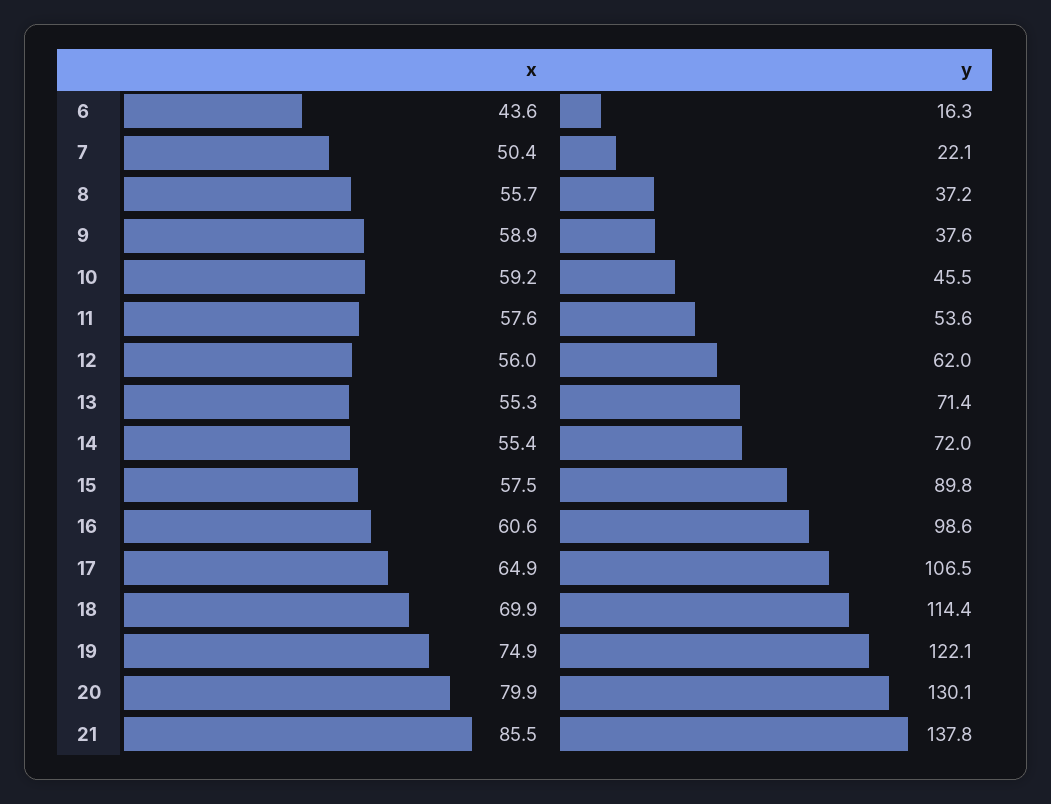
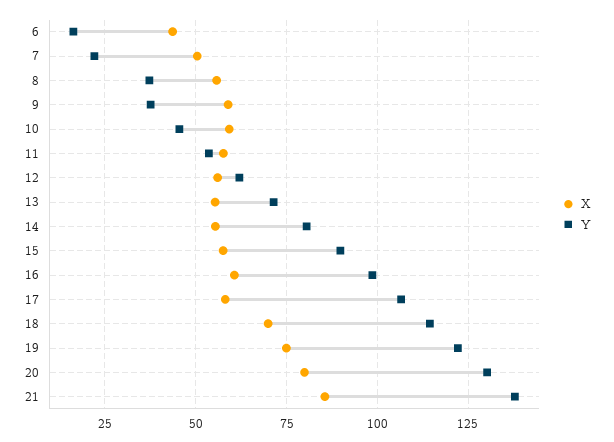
y, 14: 72 -> 80
x, 17: 64.9 -> 57.5

